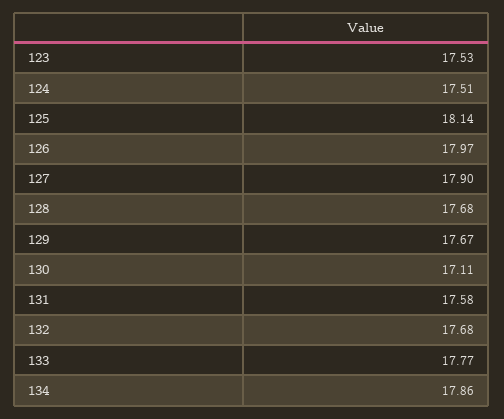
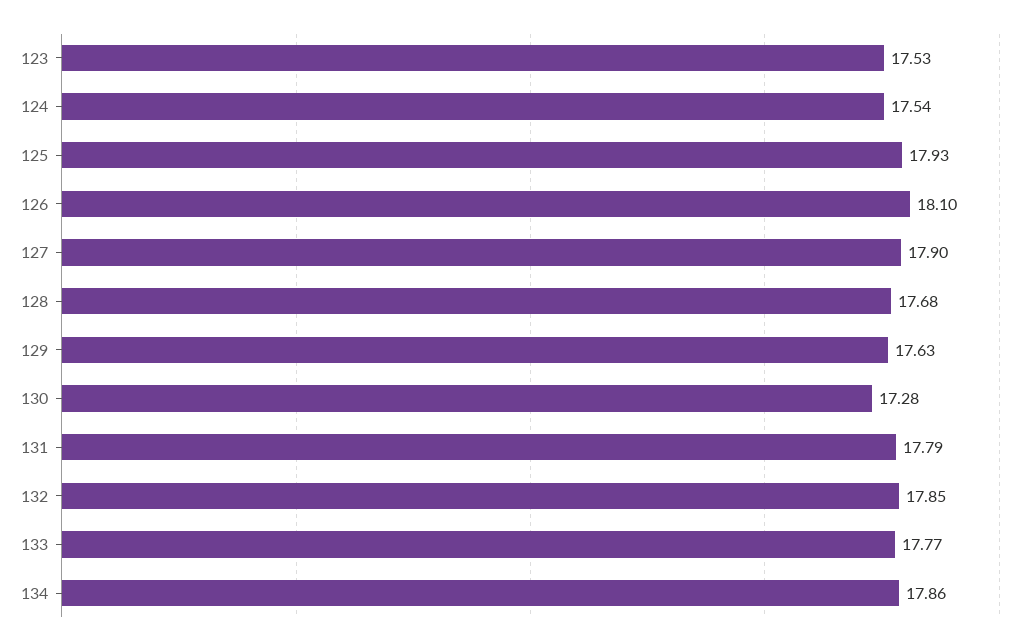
124: 17.51 -> 17.54
125: 18.14 -> 17.93
126: 17.97 -> 18.1
129: 17.67 -> 17.63
130: 17.11 -> 17.28
131: 17.58 -> 17.79
132: 17.68 -> 17.85

